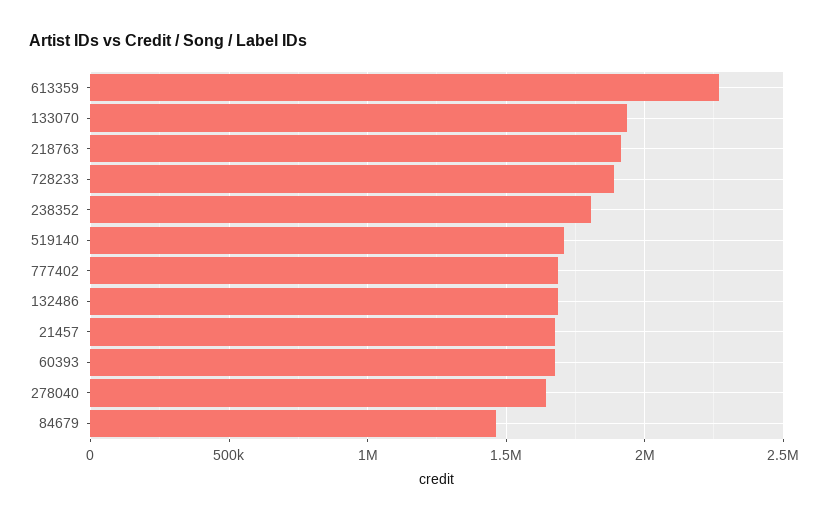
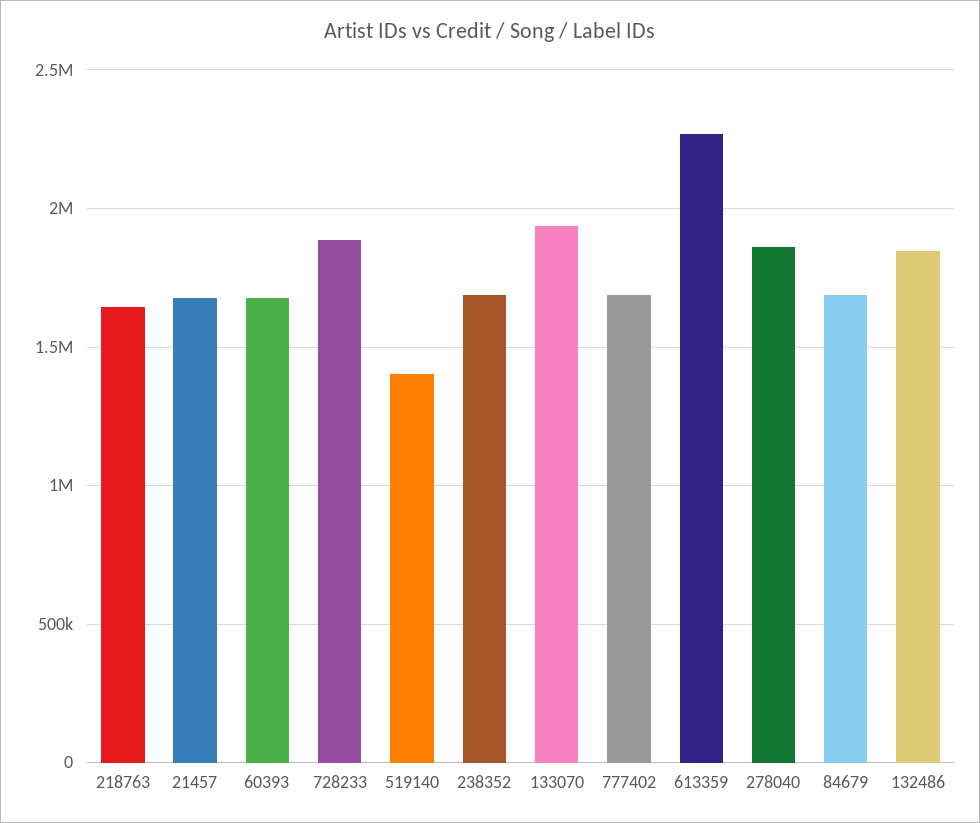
218763: 1900000 -> 1650000
238352: 1800000 -> 1700000
519140: 1700000 -> 1400000
132486: 1700000 -> 1850000
278040: 1650000 -> 1850000
84679: 1450000 -> 1700000

